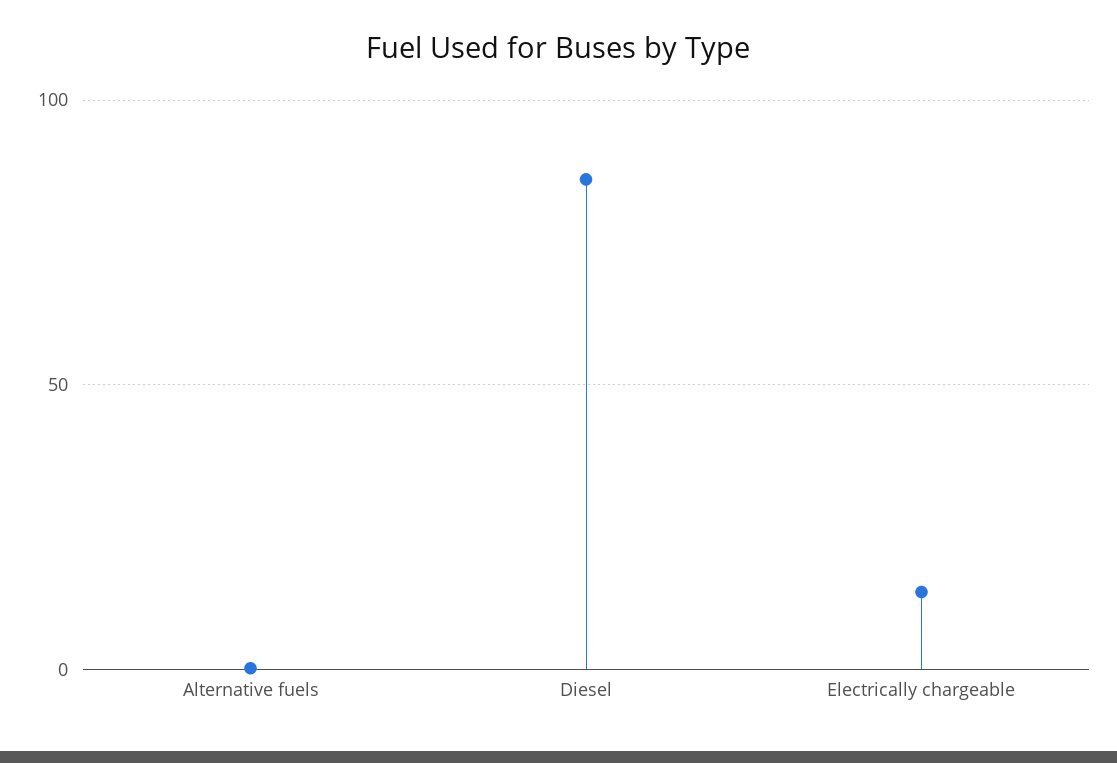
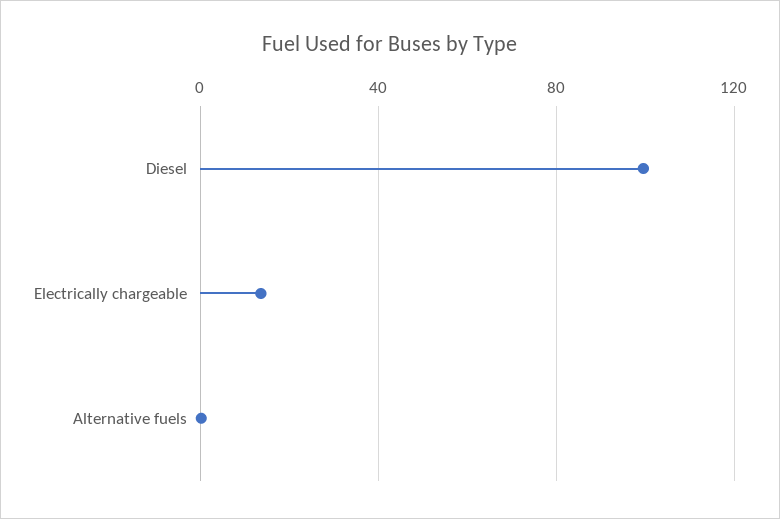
Diesel: 85 -> 100

